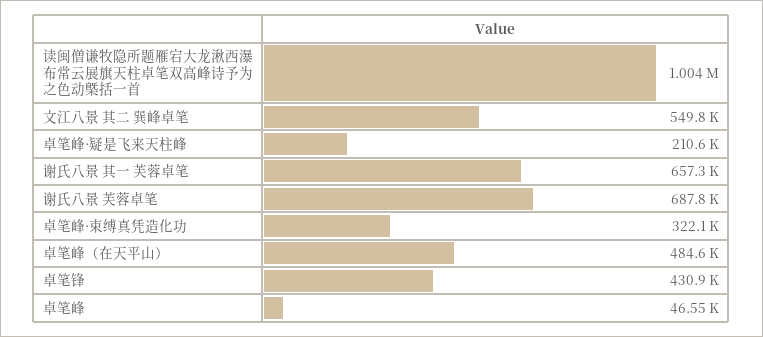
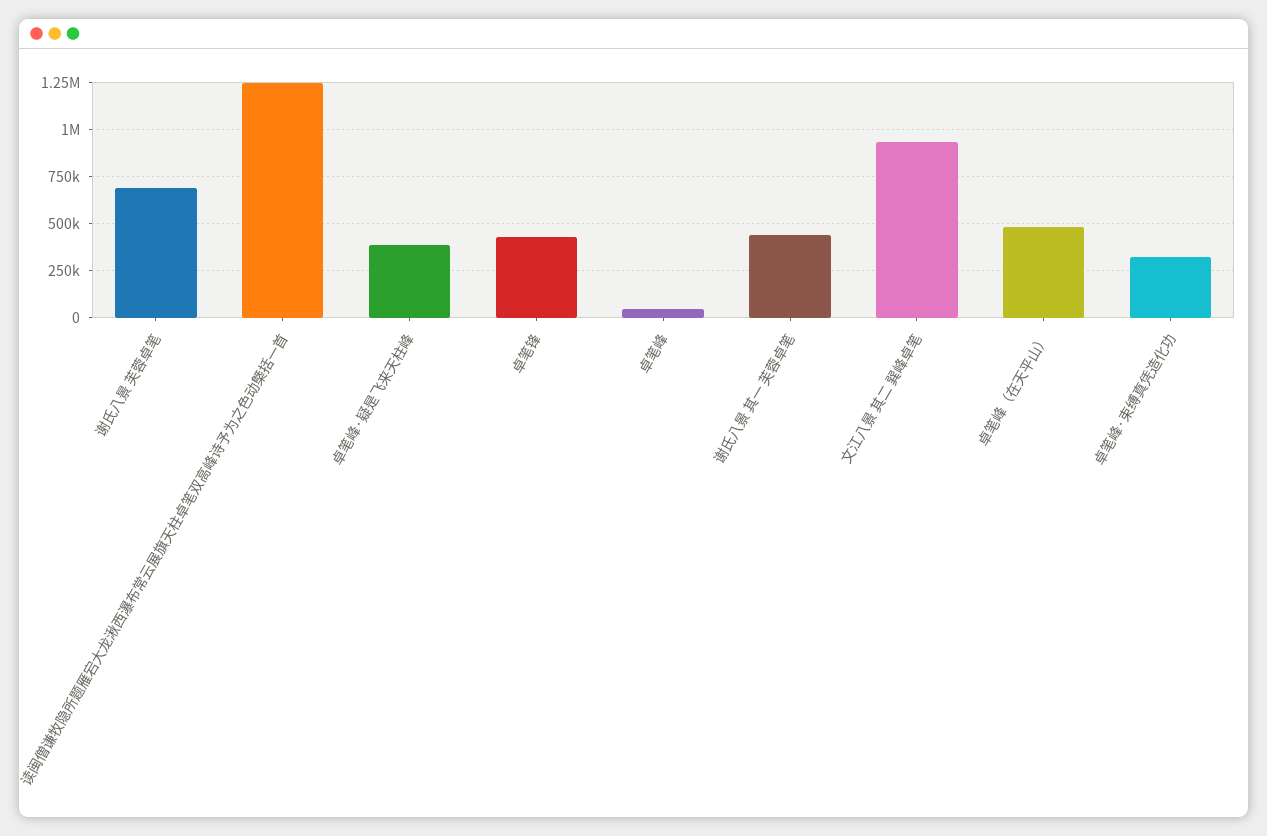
读闽僧谦牧隐所题雁宕大龙湫西瀑布常云展旗天柱卓笔双高峰诗予为之色动槩括一首: 1004000 -> 1250000
文江八景 其二 巽峰卓笔: 549800 -> 950000
卓笔峰·疑是飞来天柱峰: 210600 -> 400000
谢氏八景 其一 芙蓉卓笔: 657300 -> 450000

